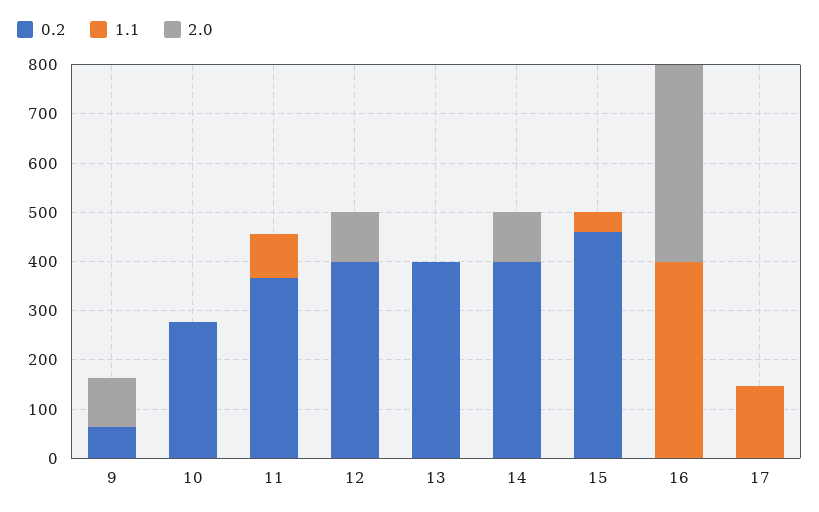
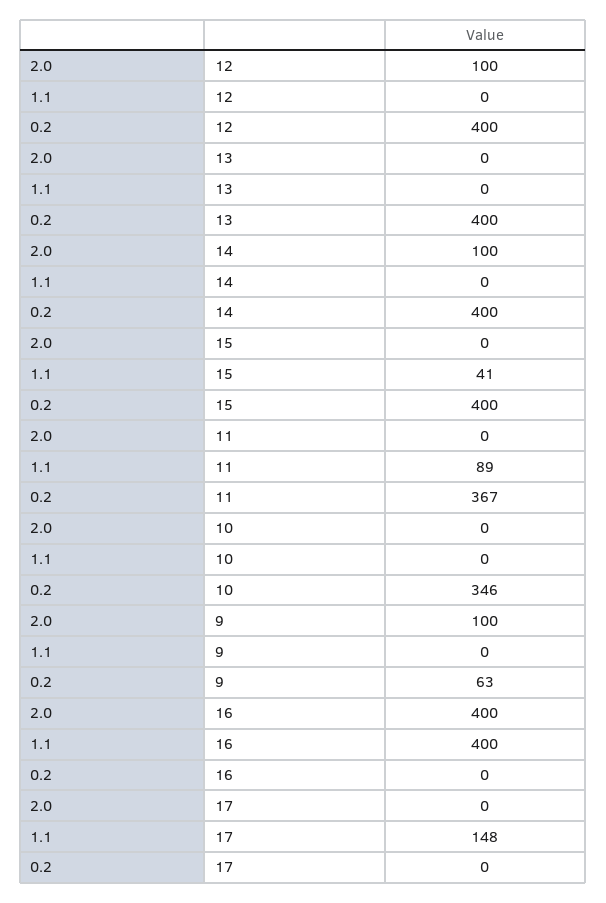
0.2, 10: 280 -> 346
0.2, 15: 460 -> 400

